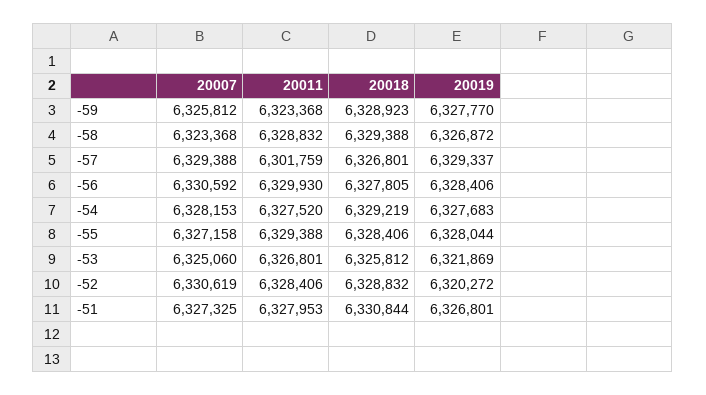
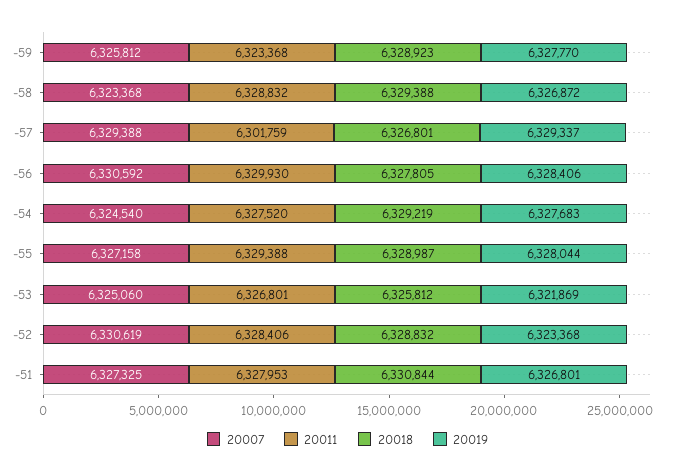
20007, -54: 6328153 -> 6324540
20018, -55: 6328406 -> 6328987
20019, -52: 6320272 -> 6323368

